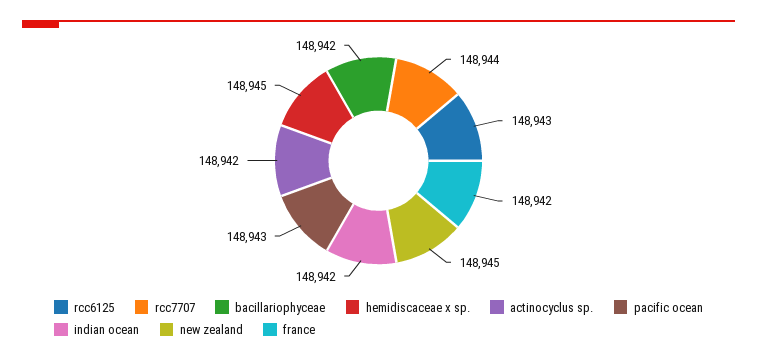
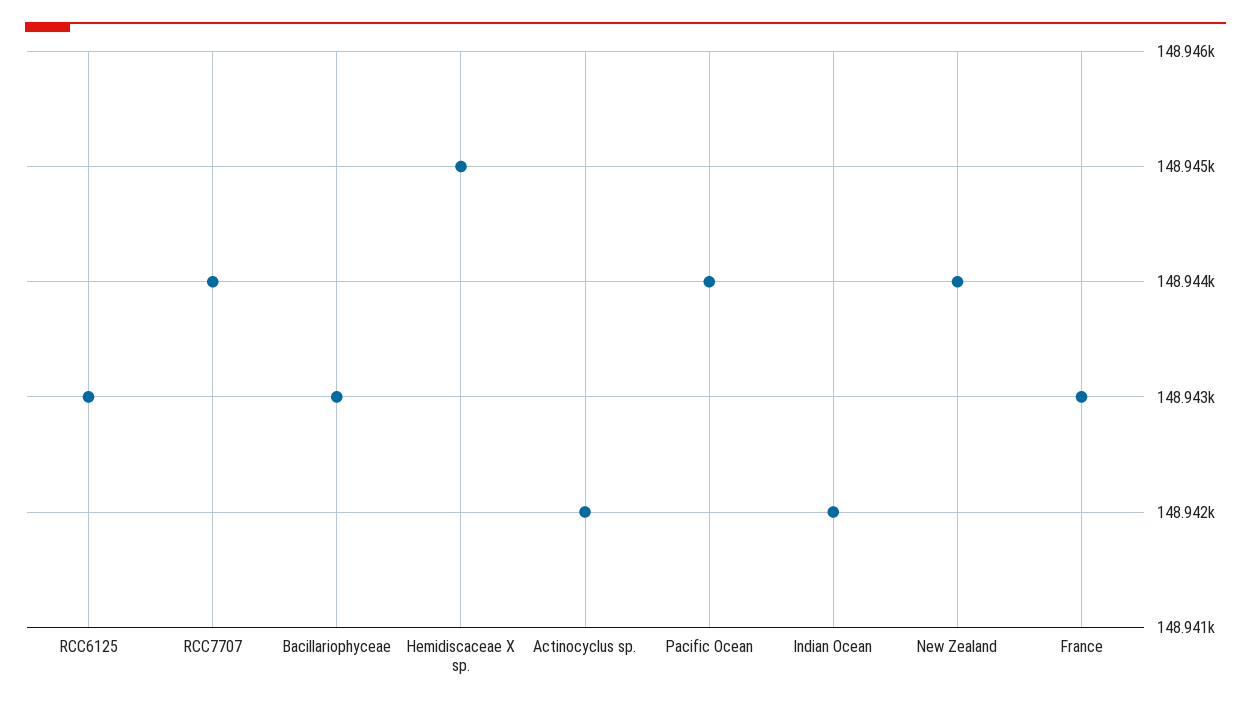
bacillariophyceae: 148942 -> 148943
pacific ocean: 148943 -> 148944
new zealand: 148945 -> 148944
france: 148942 -> 148943

